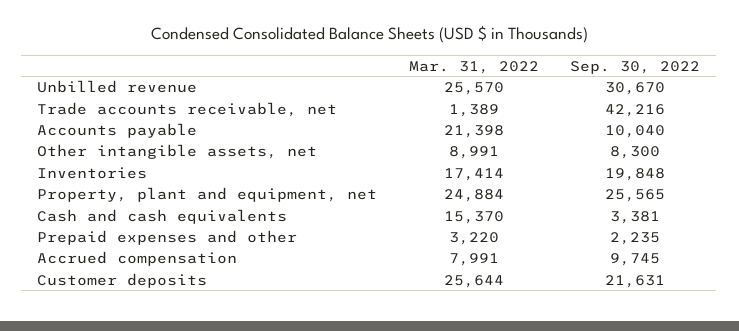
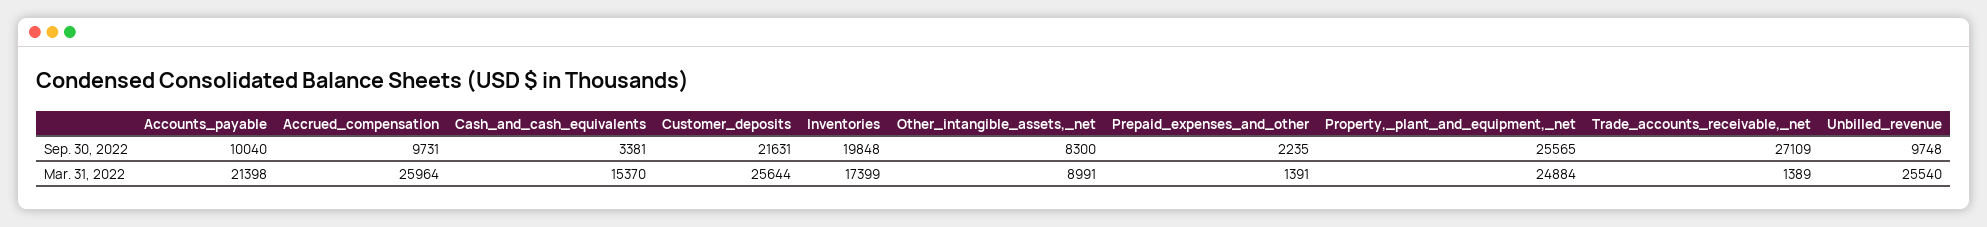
Mar. 31, 2022, Unbilled revenue: 25570 -> 25540
Sep. 30, 2022, Unbilled revenue: 30670 -> 9748
Sep. 30, 2022, Trade accounts receivable, net: 42216 -> 27109
Mar. 31, 2022, Inventories: 17414 -> 17399
Mar. 31, 2022, Prepaid expenses and other: 3220 -> 1391
Mar. 31, 2022, Accrued compensation: 7991 -> 25964
Sep. 30, 2022, Accrued compensation: 9745 -> 9731

